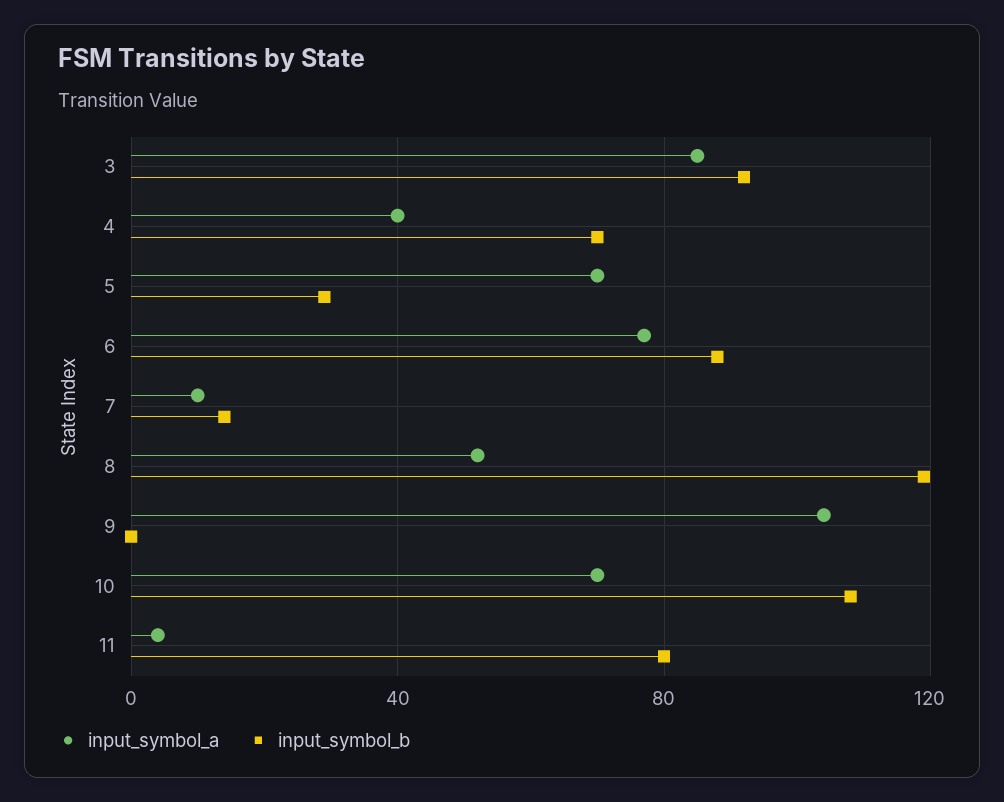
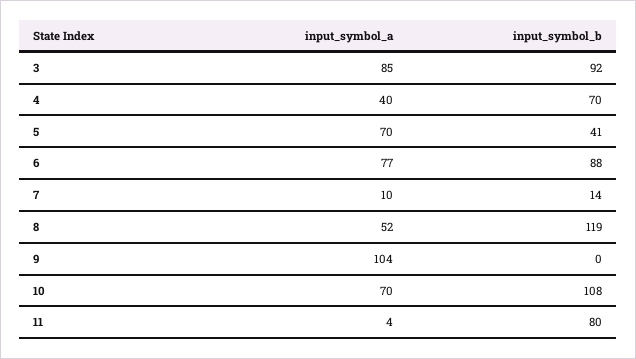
input_symbol_b, 5: 30 -> 41

